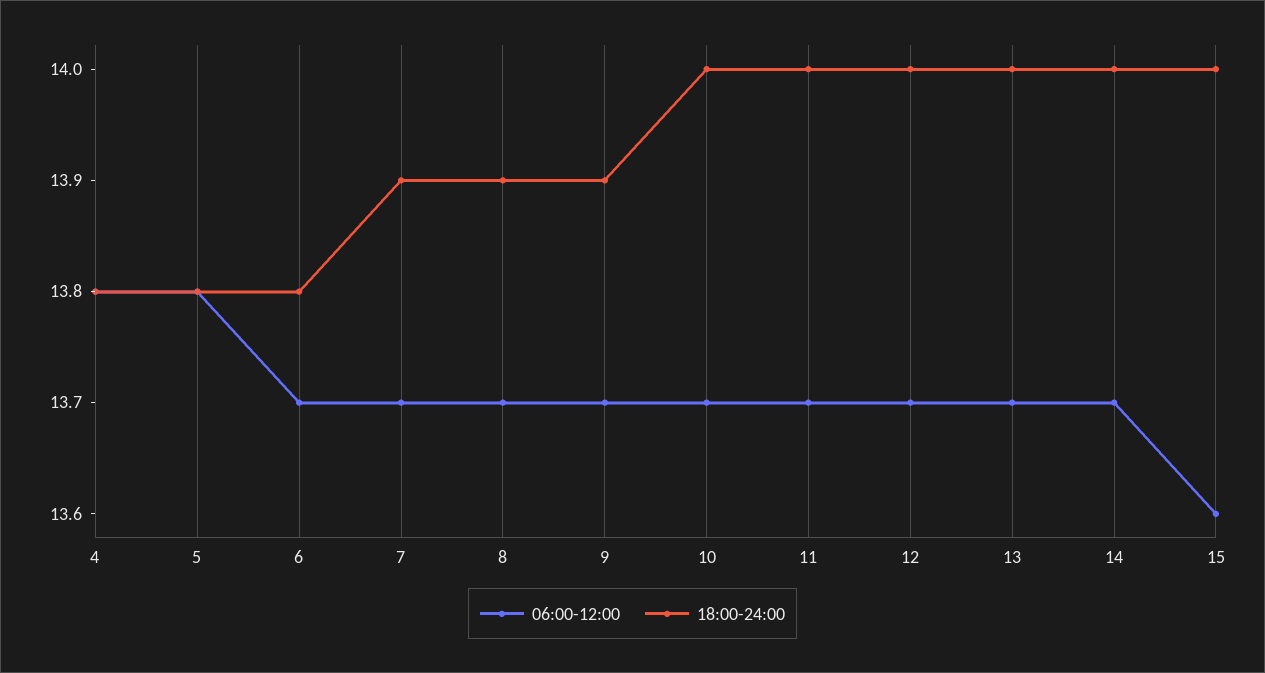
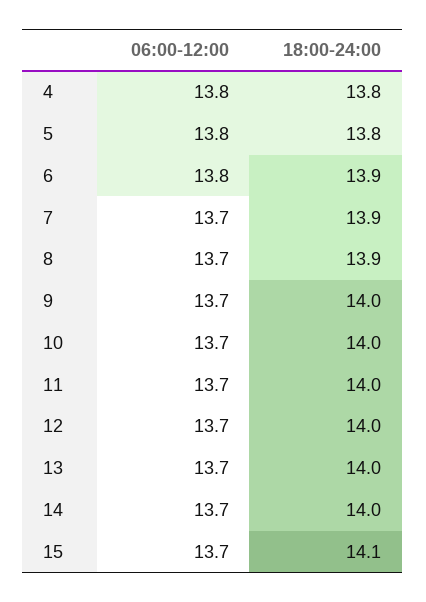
06:00-12:00, 6: 13.7 -> 13.8
18:00-24:00, 6: 13.8 -> 13.9
18:00-24:00, 9: 13.9 -> 14
06:00-12:00, 15: 13.6 -> 13.7
18:00-24:00, 15: 14 -> 14.1

